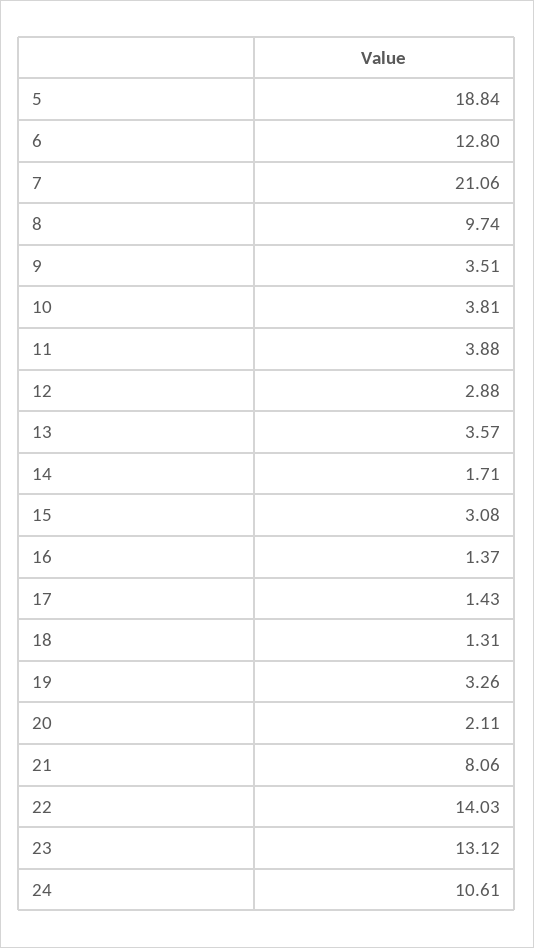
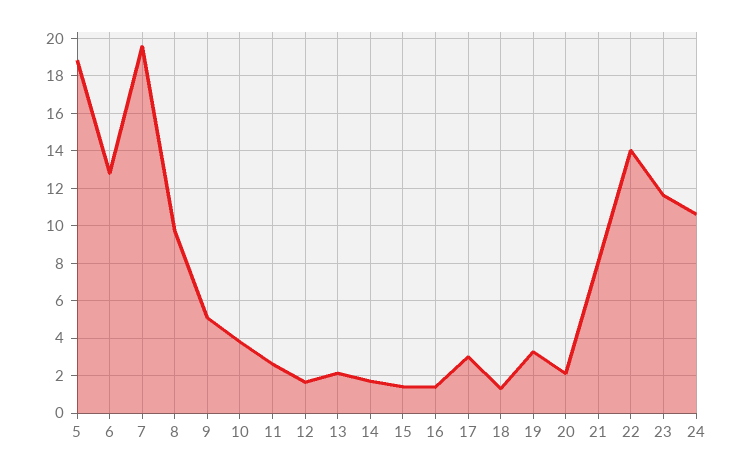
7: 21.06 -> 19.5
9: 3.51 -> 5
11: 3.88 -> 2.5
12: 2.88 -> 1.5
13: 3.57 -> 2
15: 3.08 -> 1.5
17: 1.43 -> 3
23: 13.12 -> 11.5

